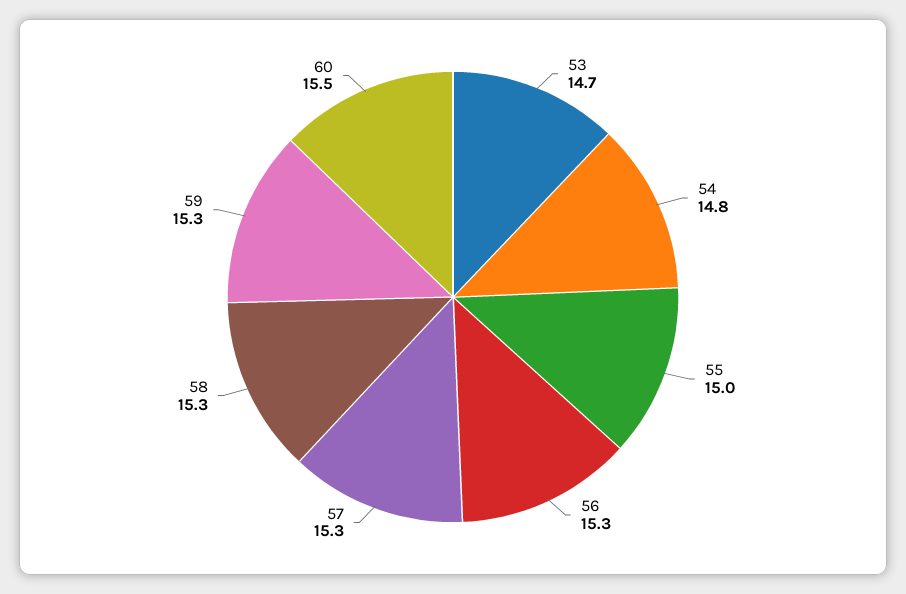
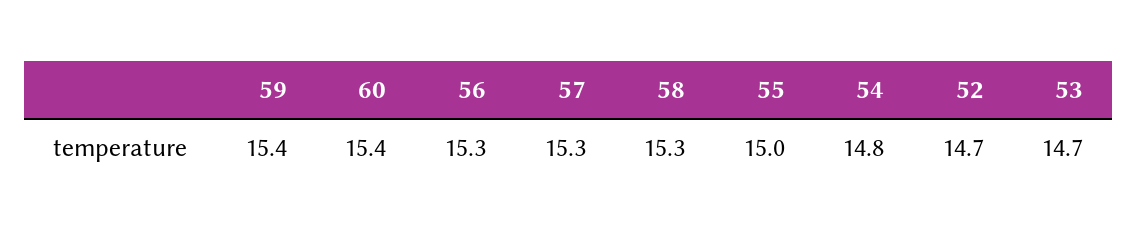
59: 15.3 -> 15.4
60: 15.5 -> 15.4
52: none -> 14.7

